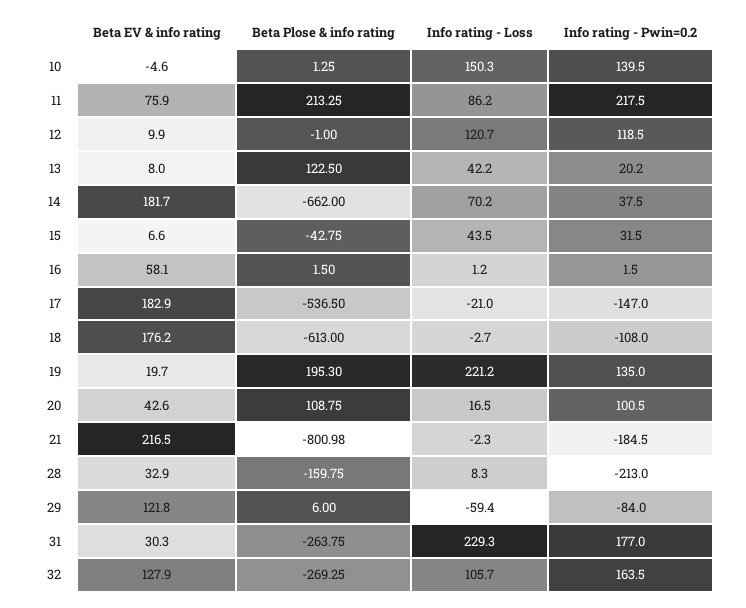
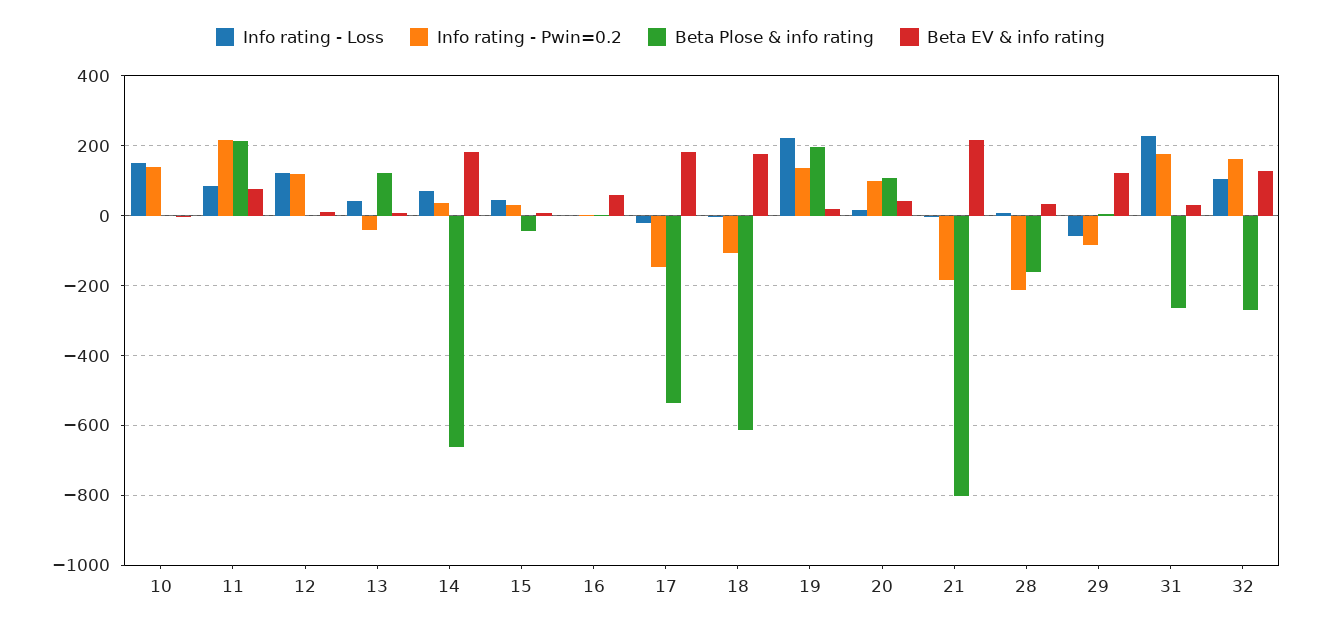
Info rating - Pwin=0.2, 13: 20.2 -> -40

